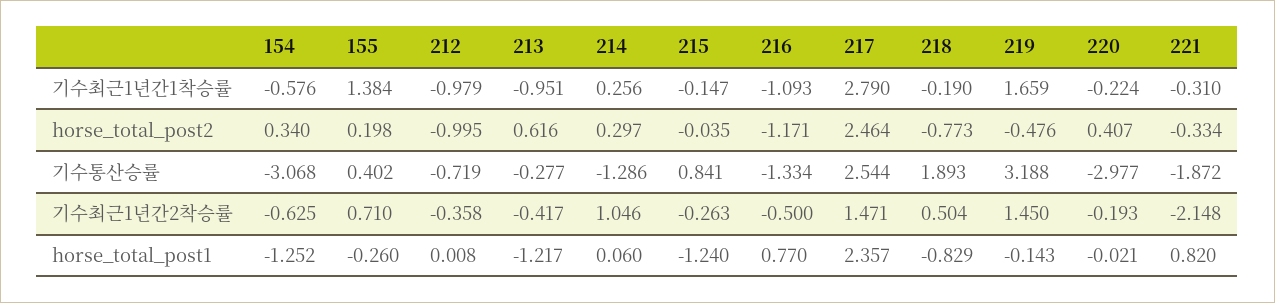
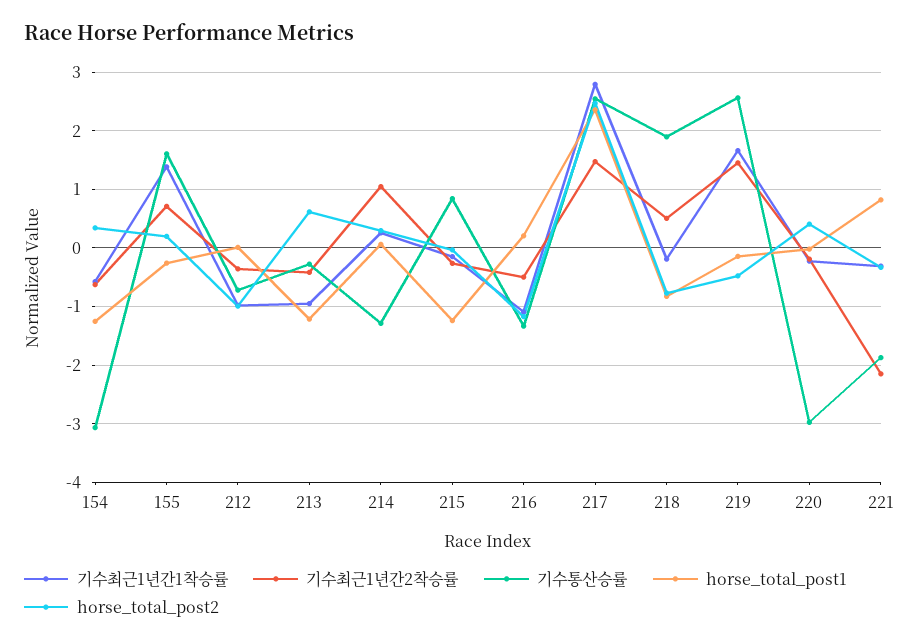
기수통산승률, 155: 0.402 -> 1.6
기수통산승률, 219: 3.188 -> 2.6
horse_total_post1, 216: 0.77 -> 0.2

